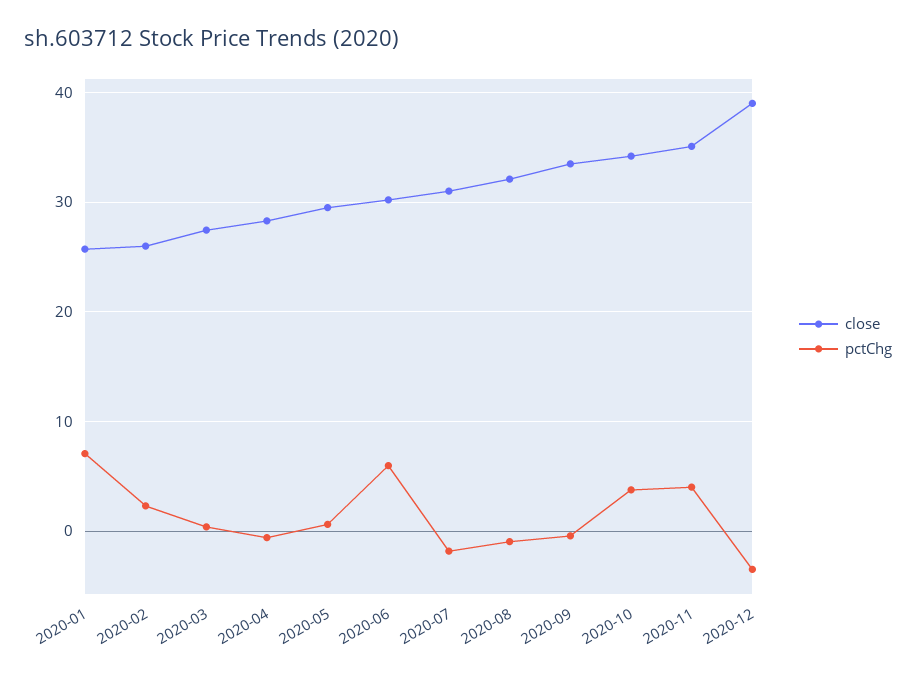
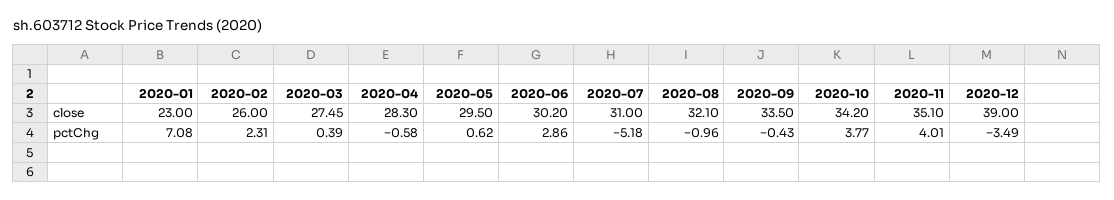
close, 2020-01: 26 -> 23
pctChg, 2020-06: 6 -> 2.86
pctChg, 2020-07: -2 -> -5.18

